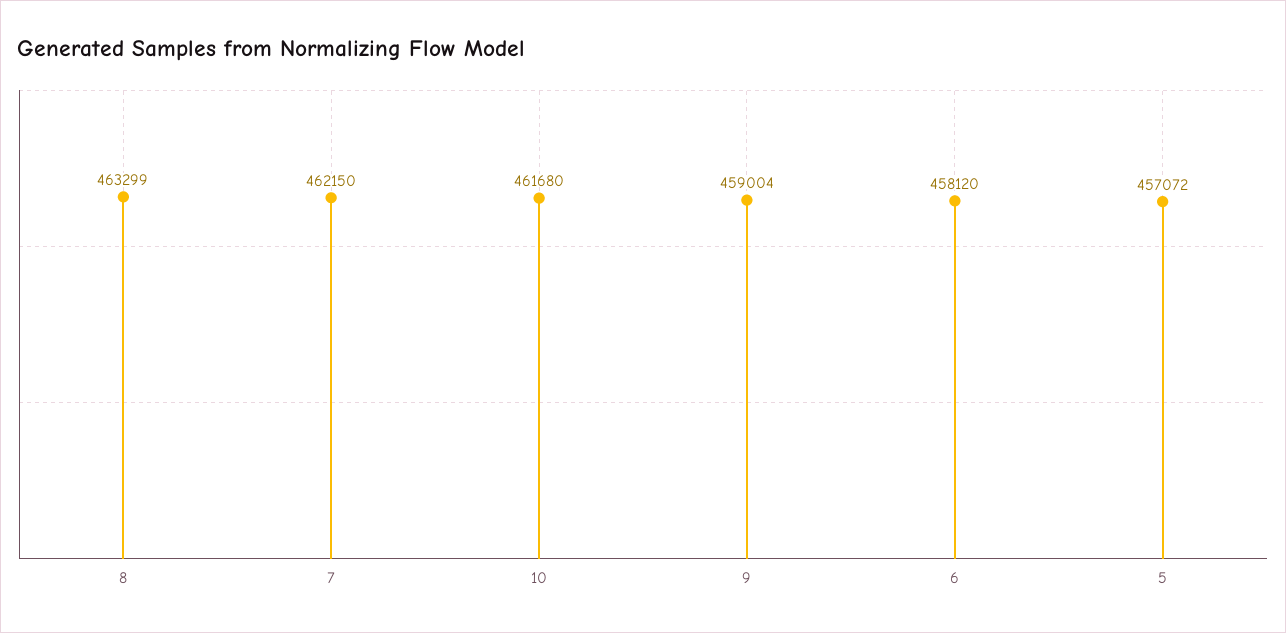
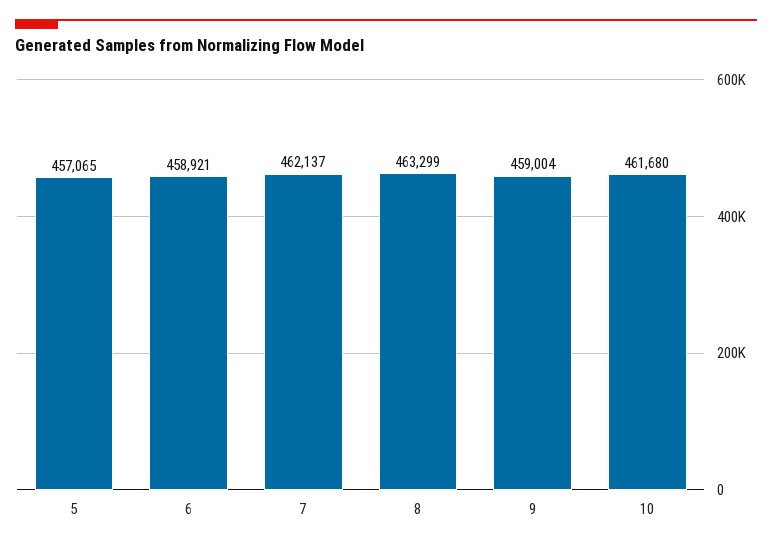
7: 462150 -> 462137
6: 458120 -> 458921
5: 457072 -> 457065

